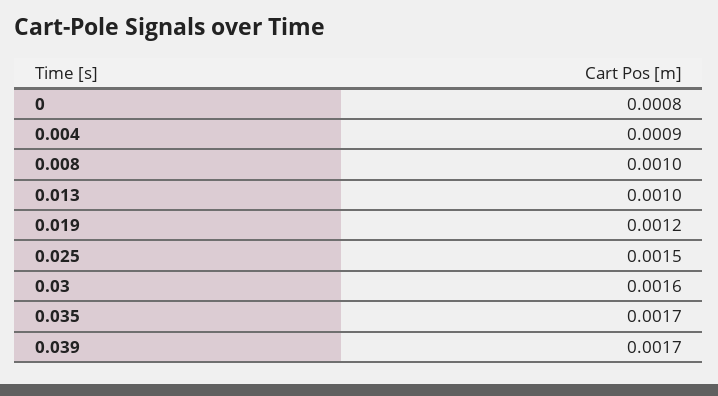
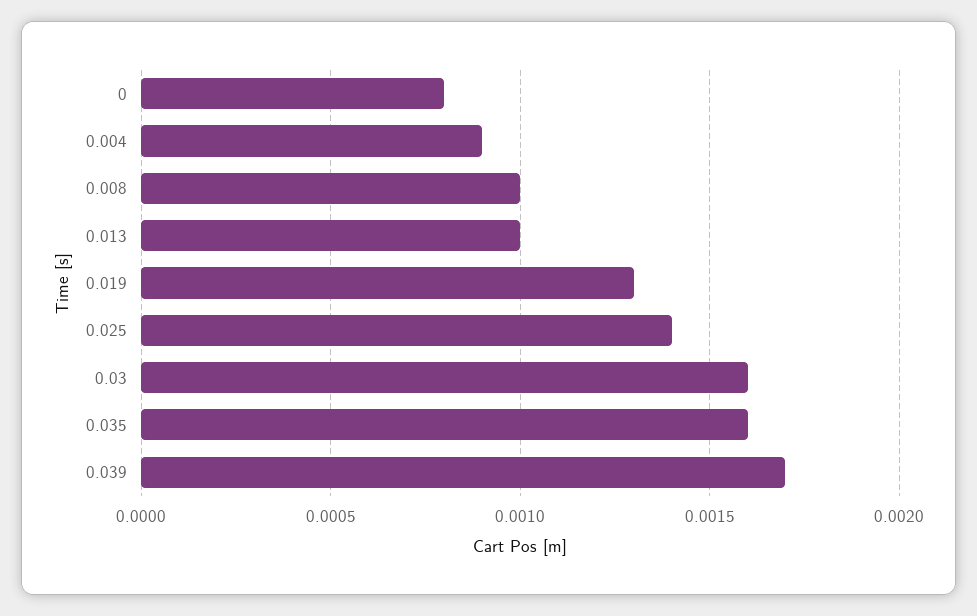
0.019: 0.0012 -> 0.0013
0.025: 0.0015 -> 0.0014
0.035: 0.0017 -> 0.0016

